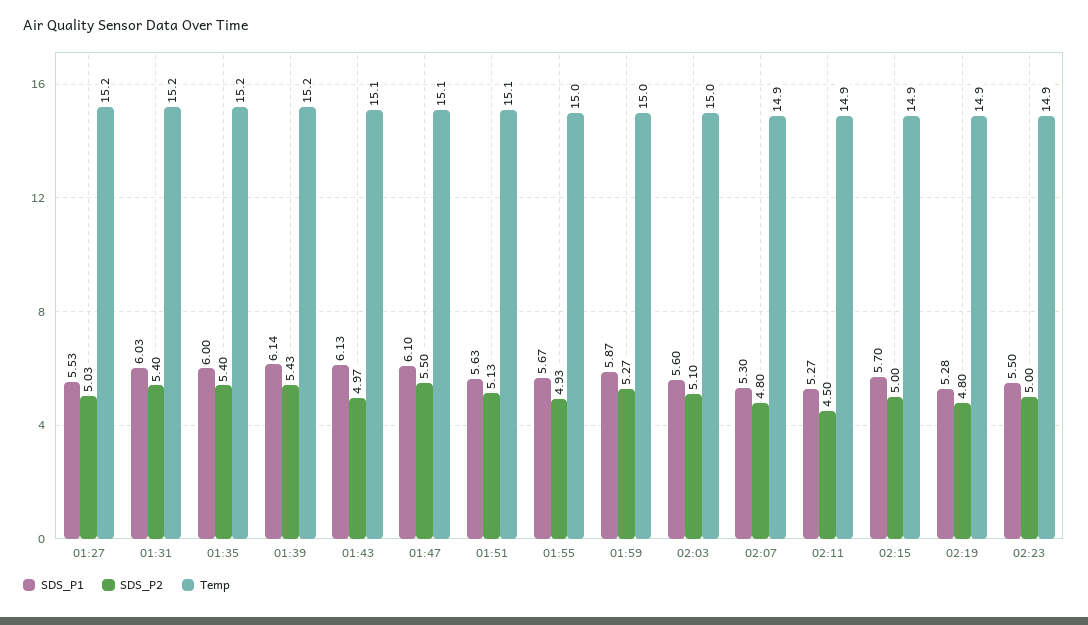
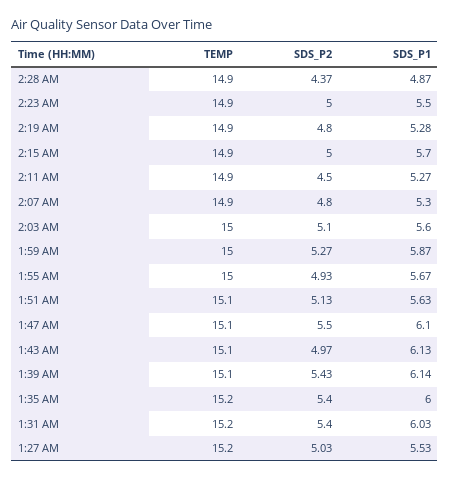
Temp, 01:39: 15.2 -> 15.1
Temp, 2:28 AM: none -> 14.9
SDS_P2, 2:28 AM: none -> 4.37
SDS_P1, 2:28 AM: none -> 4.87

